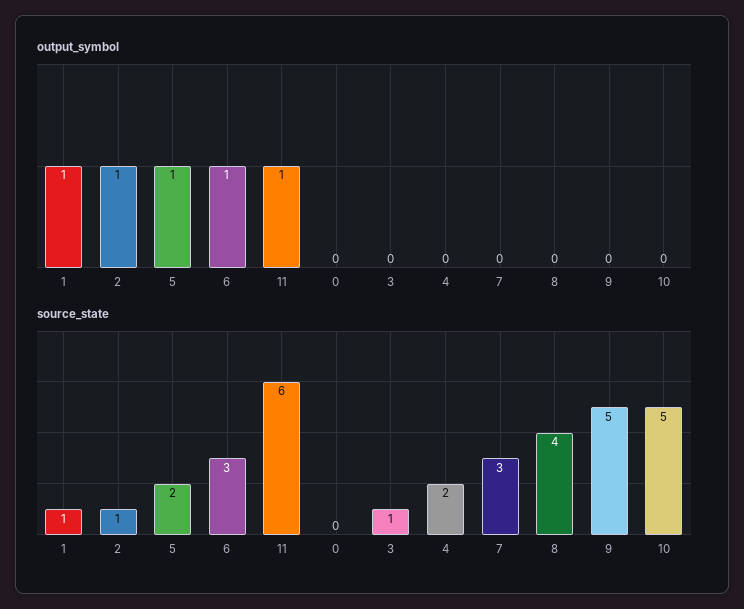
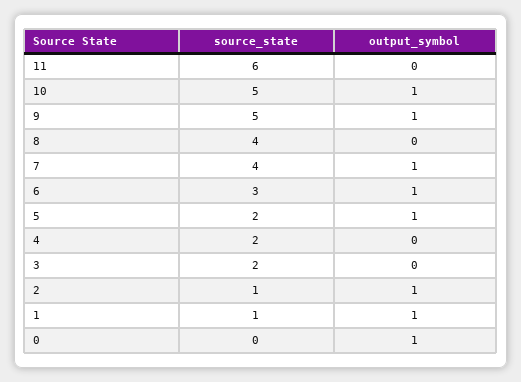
output_symbol, 11: 1 -> 0
output_symbol, 0: 0 -> 1
output_symbol, 7: 0 -> 1
output_symbol, 9: 0 -> 1
output_symbol, 10: 0 -> 1
source_state, 3: 1 -> 2
source_state, 7: 3 -> 4

